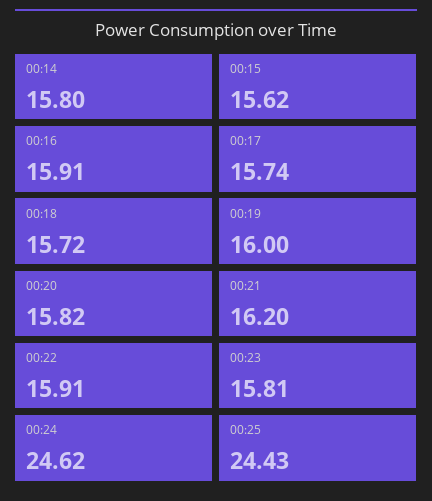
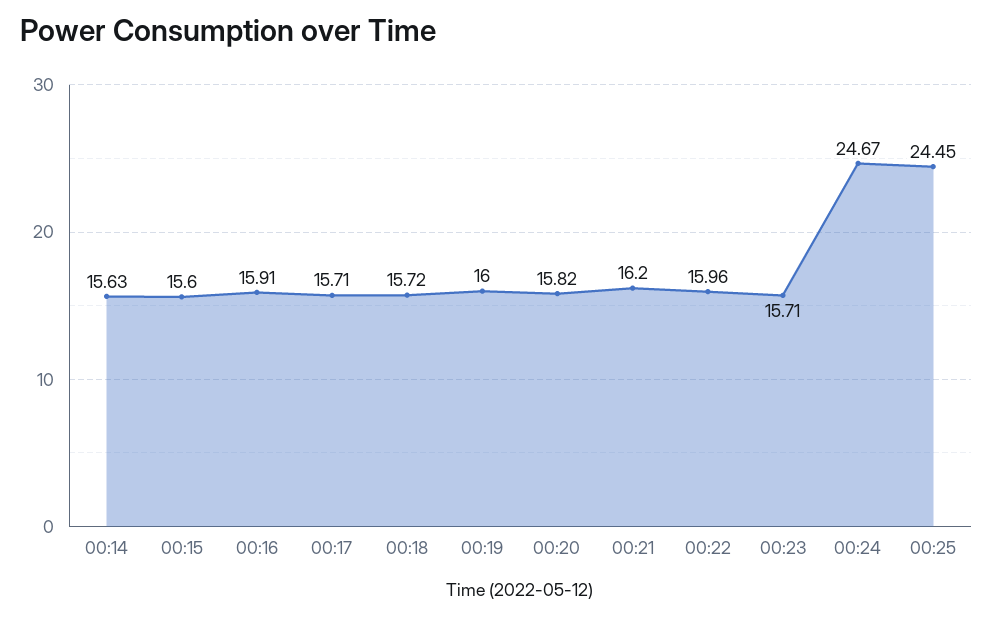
00:14: 15.8 -> 15.63
00:15: 15.62 -> 15.6
00:17: 15.74 -> 15.71
00:22: 15.91 -> 15.96
00:23: 15.81 -> 15.71
00:24: 24.62 -> 24.67
00:25: 24.43 -> 24.45

